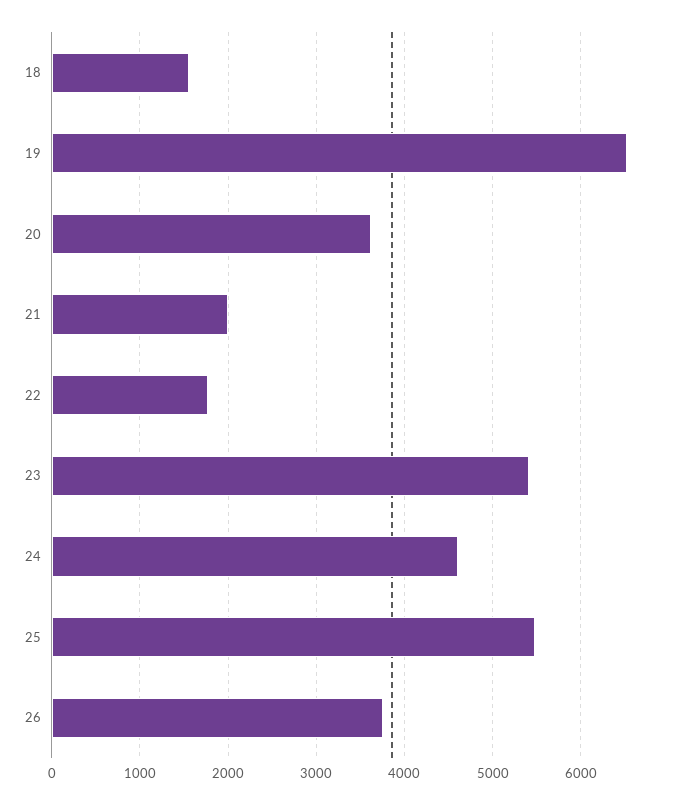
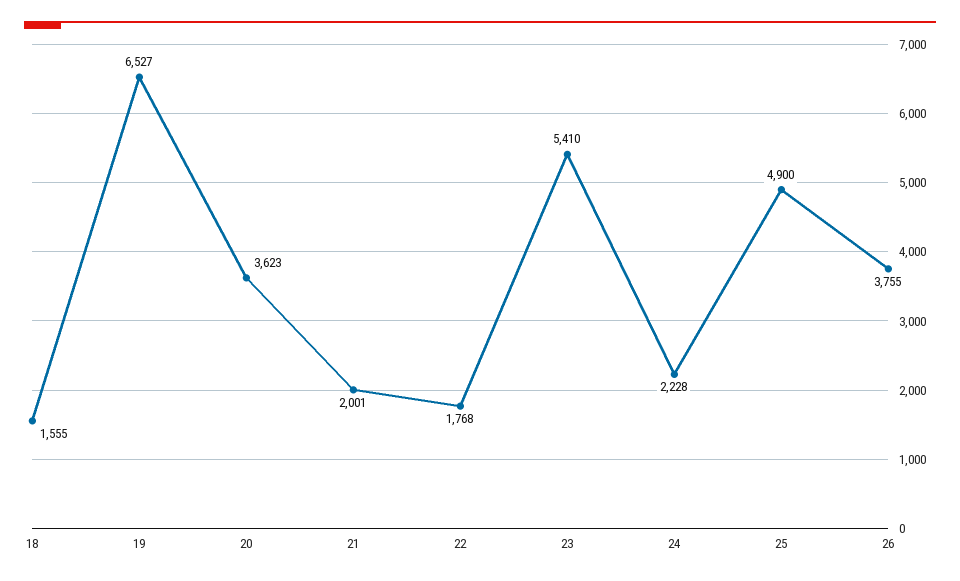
24: 4600 -> 2228
25: 5500 -> 4900

